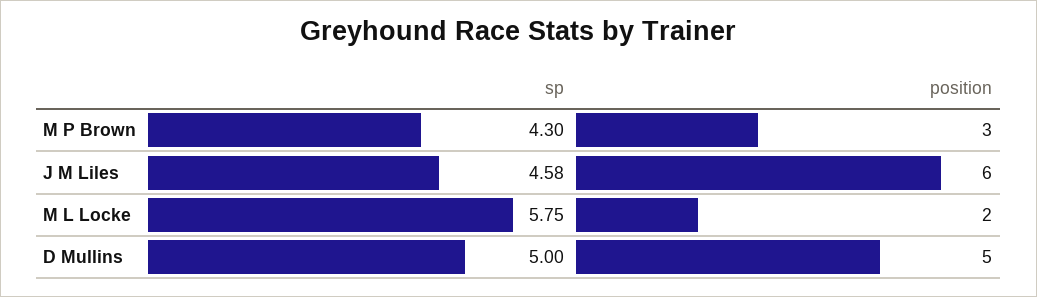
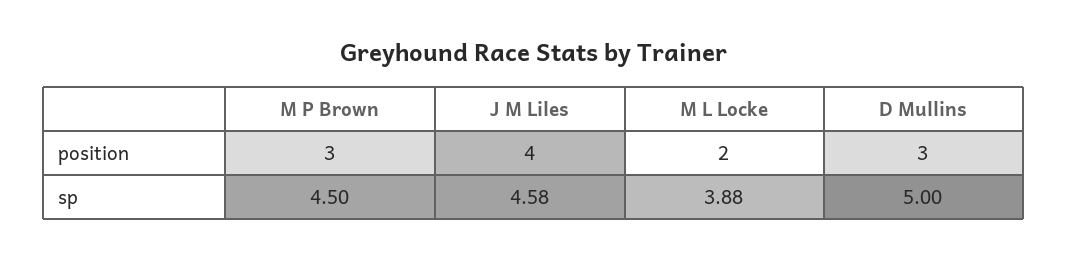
sp, M P Brown: 4.3 -> 4.5
position, J M Liles: 6 -> 4
sp, M L Locke: 5.75 -> 3.88
position, D Mullins: 5 -> 3

